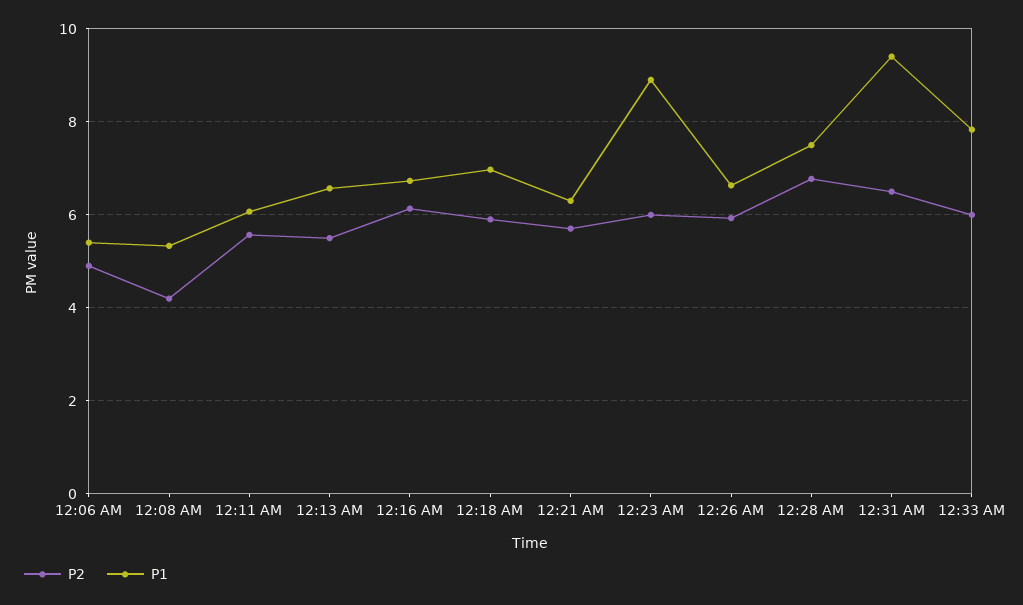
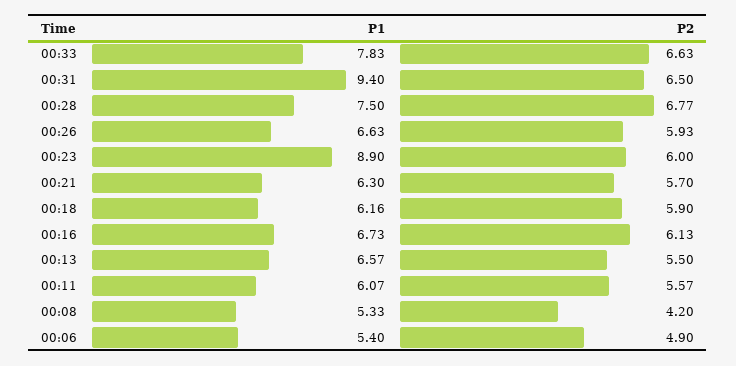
P1, 12:18 AM: 7 -> 6.16
P2, 12:33 AM: 6 -> 6.63

